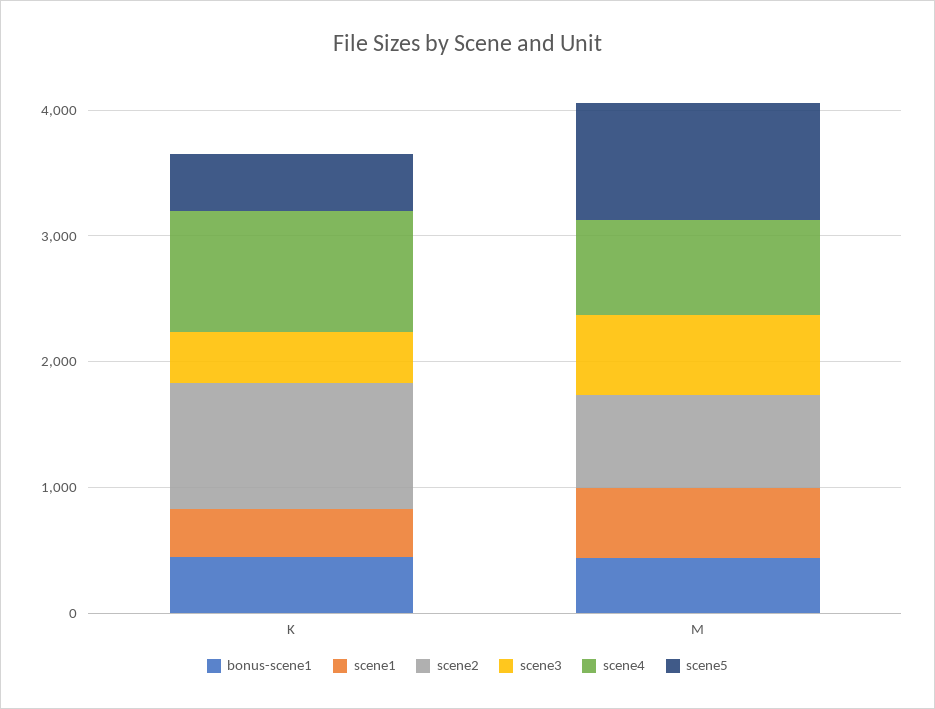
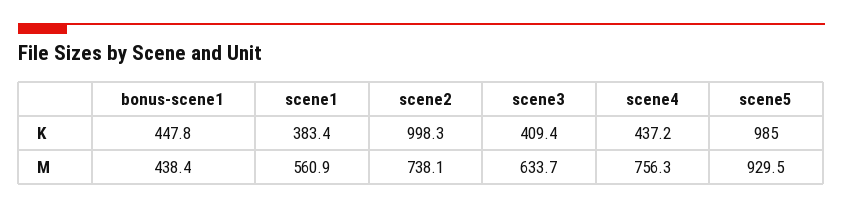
scene4, K: 1000 -> 437.2
scene5, K: 400 -> 985

